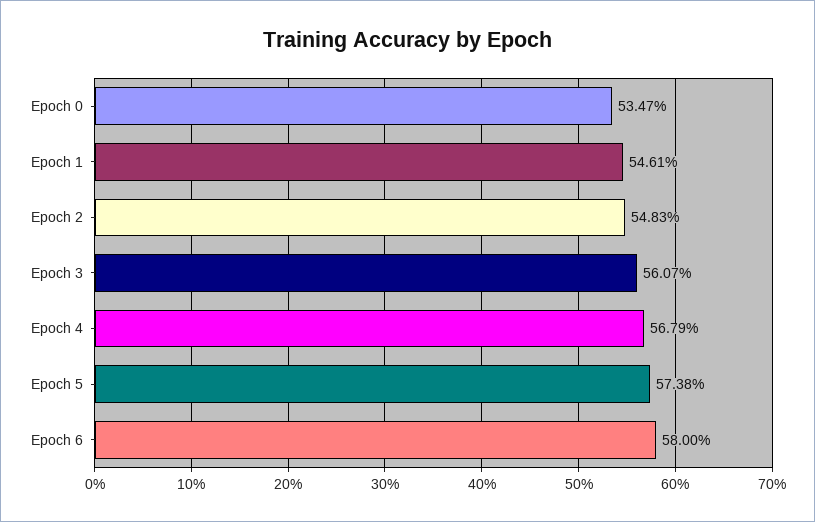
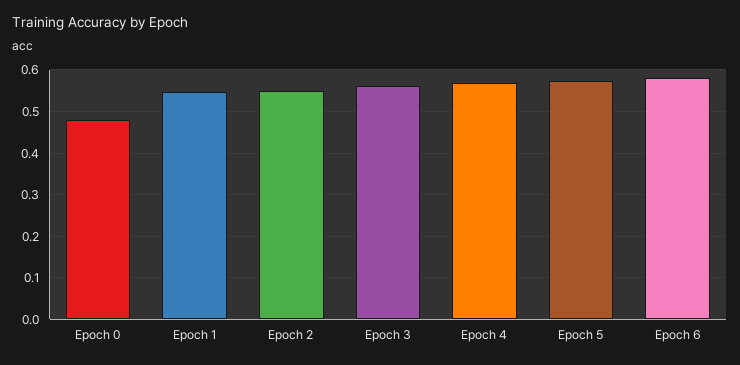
Epoch 0: 0.5347 -> 0.48

